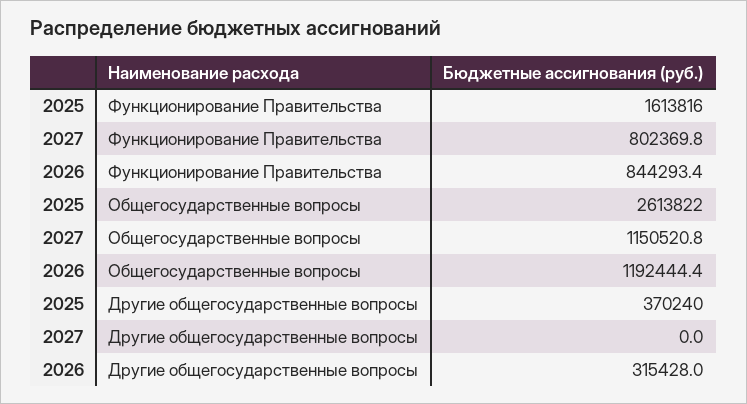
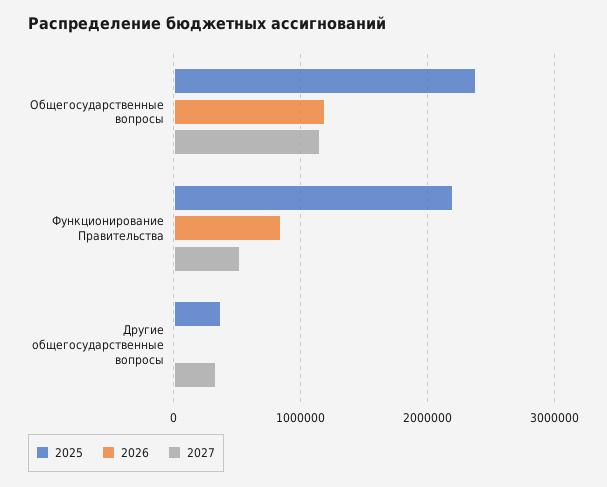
2025, Функционирование Правительства: 1613816 -> 2200000
2027, Функционирование Правительства: 802369.8 -> 500000
2025, Общегосударственные вопросы: 2613822 -> 2400000
2027, Другие общегосударственные вопросы: 0 -> 300000
2026, Другие общегосударственные вопросы: 315428 -> 0

